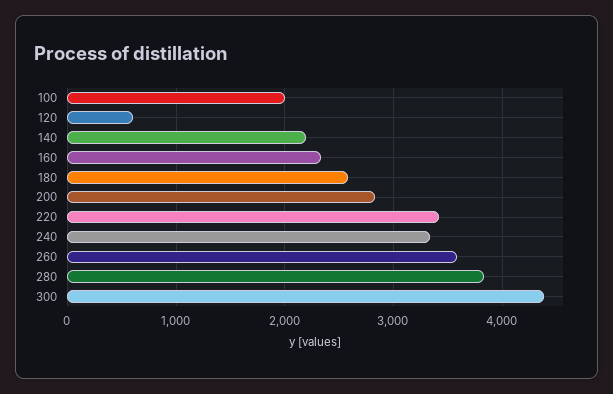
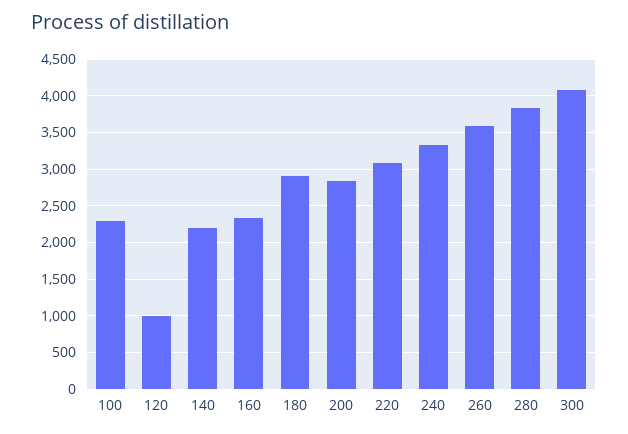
100: 2000 -> 2300
120: 600 -> 1000
180: 2600 -> 2900
220: 3400 -> 3100
300: 4400 -> 4100

